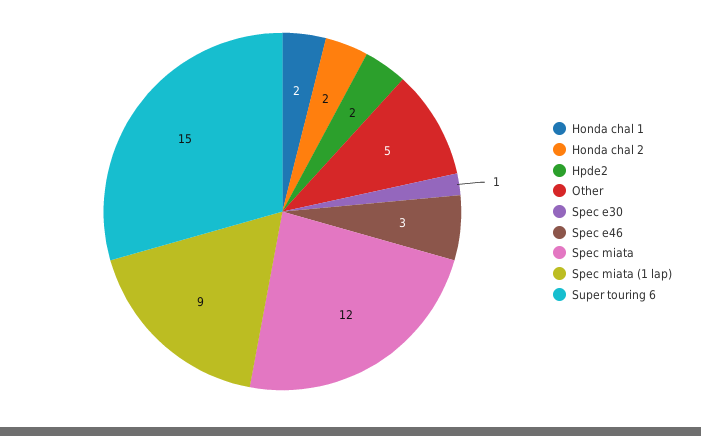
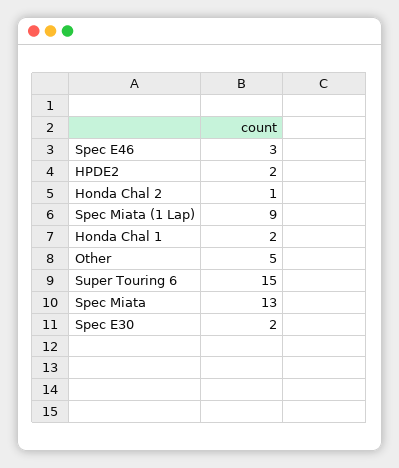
Honda chal 2: 2 -> 1
Spec e30: 1 -> 2
Spec miata: 12 -> 13

